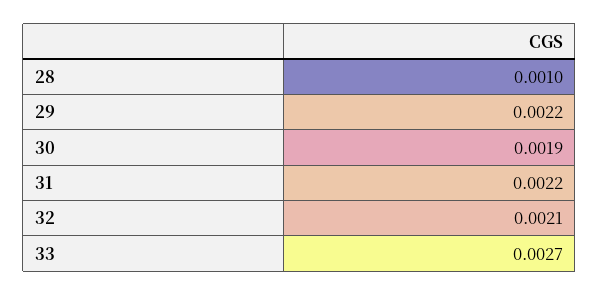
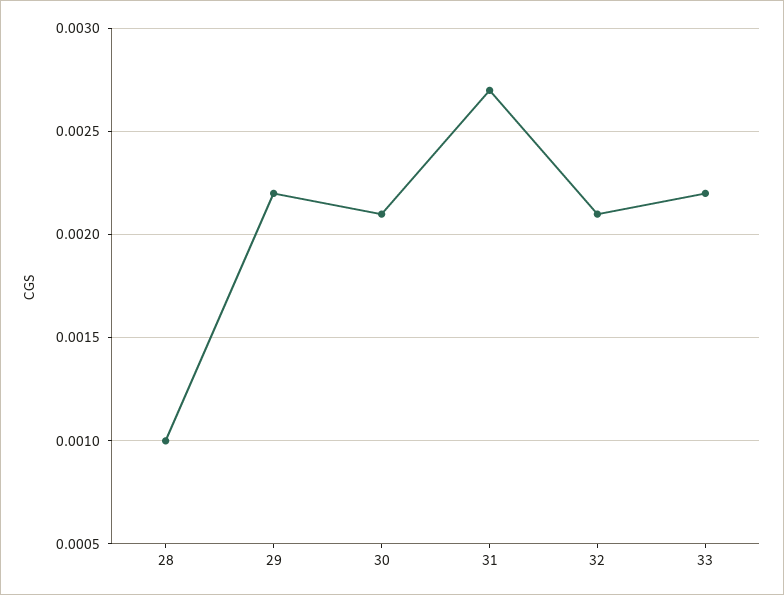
30: 0.0019 -> 0.0021
31: 0.0022 -> 0.0027
33: 0.0027 -> 0.0022

